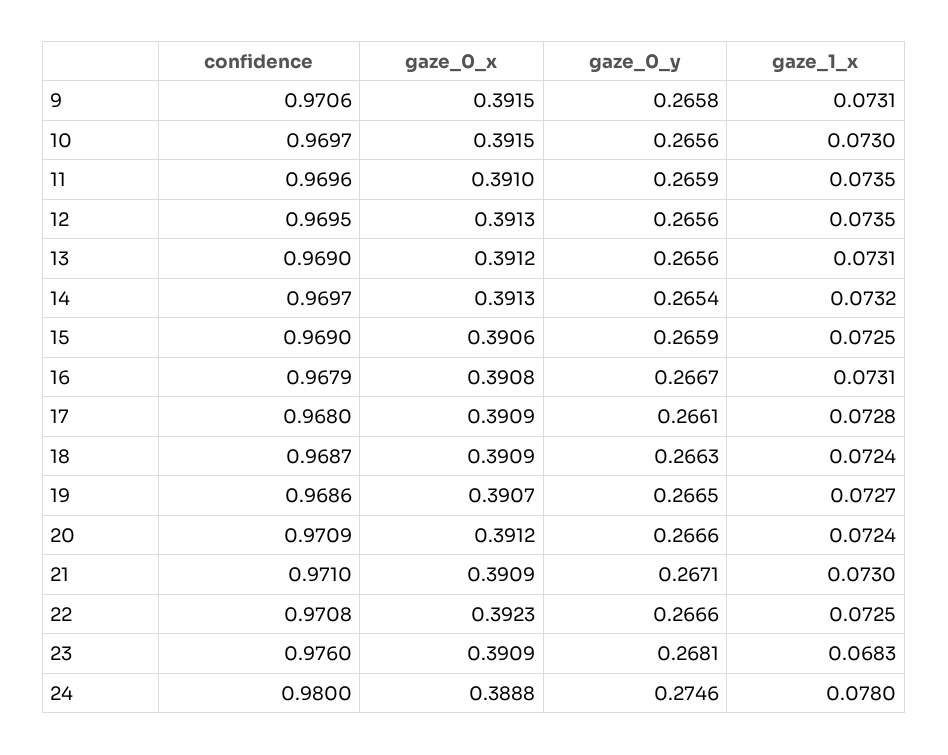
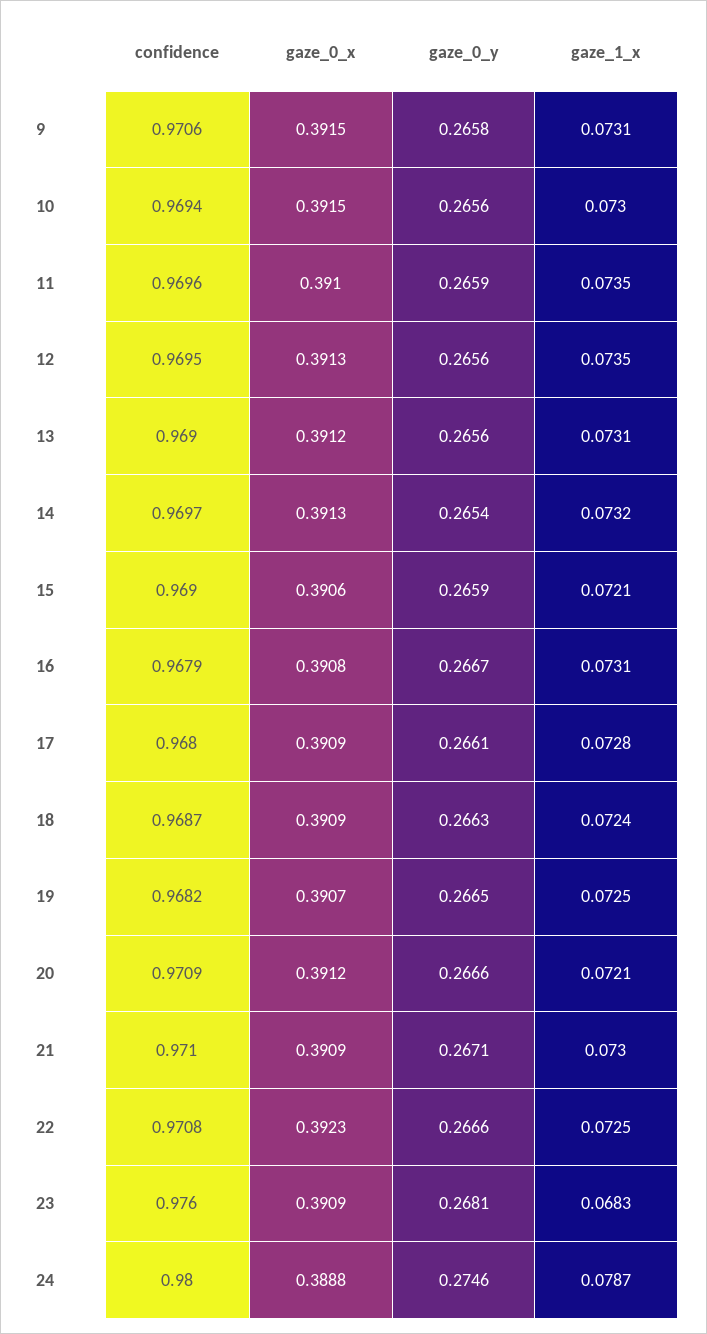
confidence, 10: 0.9697 -> 0.9694
gaze_1_x, 15: 0.0725 -> 0.0721
confidence, 19: 0.9686 -> 0.9682
gaze_1_x, 19: 0.0727 -> 0.0725
gaze_1_x, 20: 0.0724 -> 0.0721
gaze_1_x, 24: 0.078 -> 0.0787

